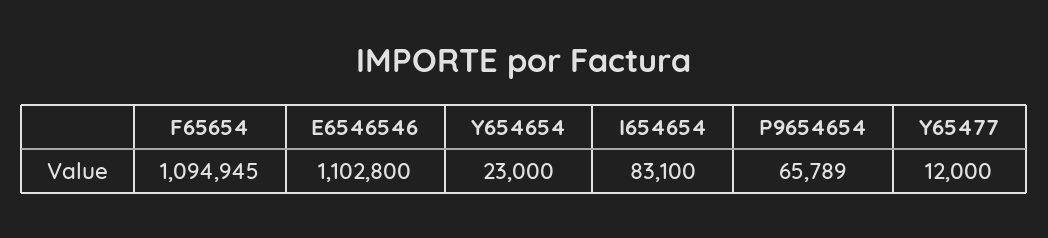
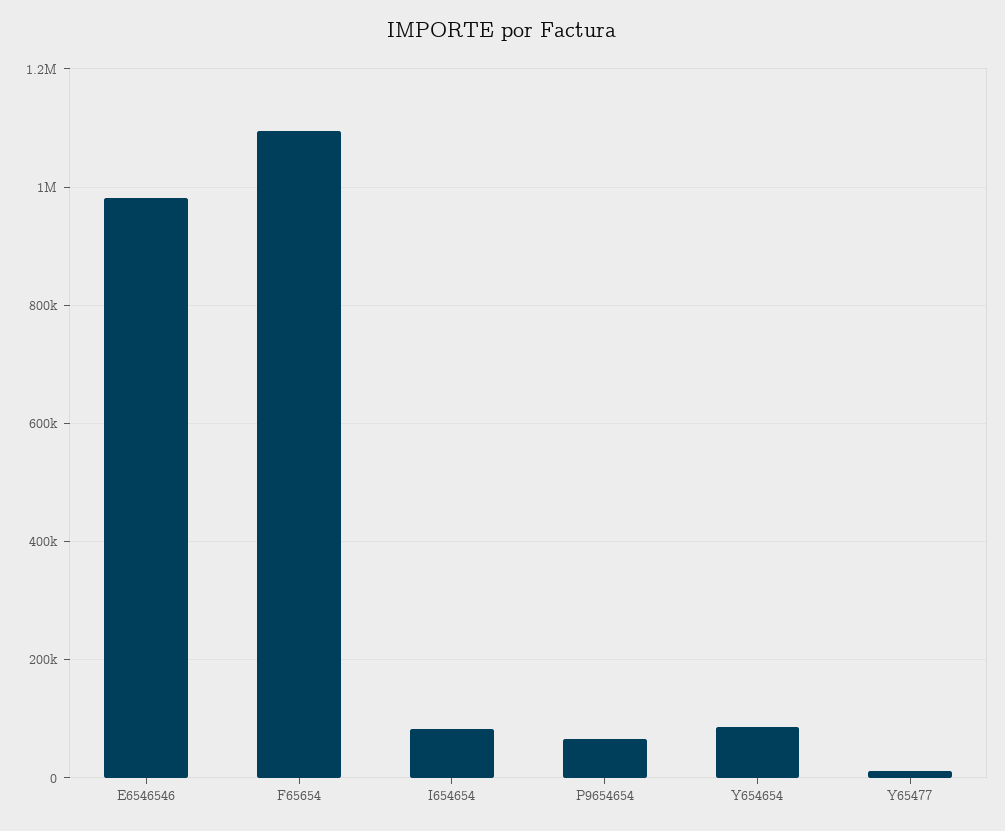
E6546546: 1102800 -> 980000
Y654654: 23000 -> 80000

